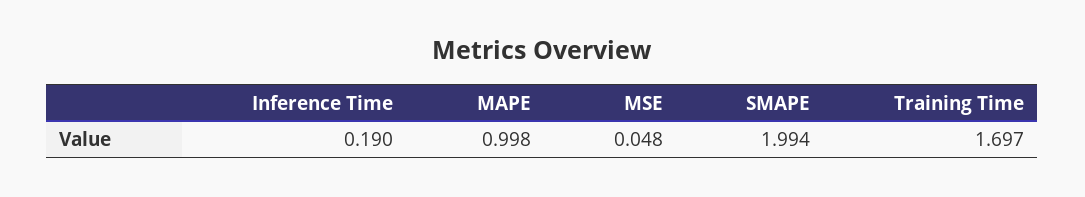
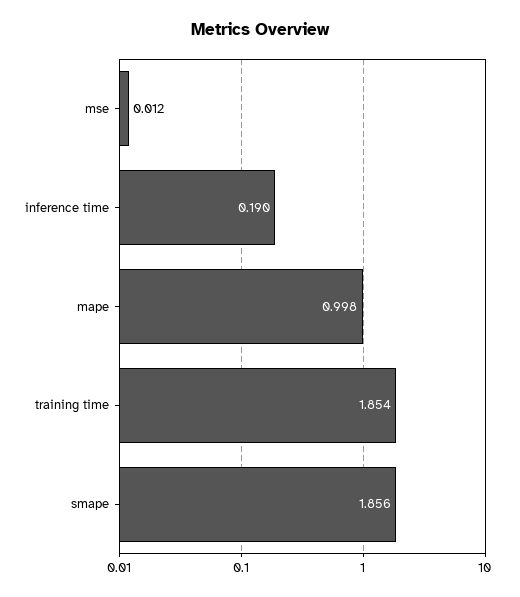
MSE: 0.048 -> 0.012
SMAPE: 1.994 -> 1.856
Training Time: 1.697 -> 1.854

